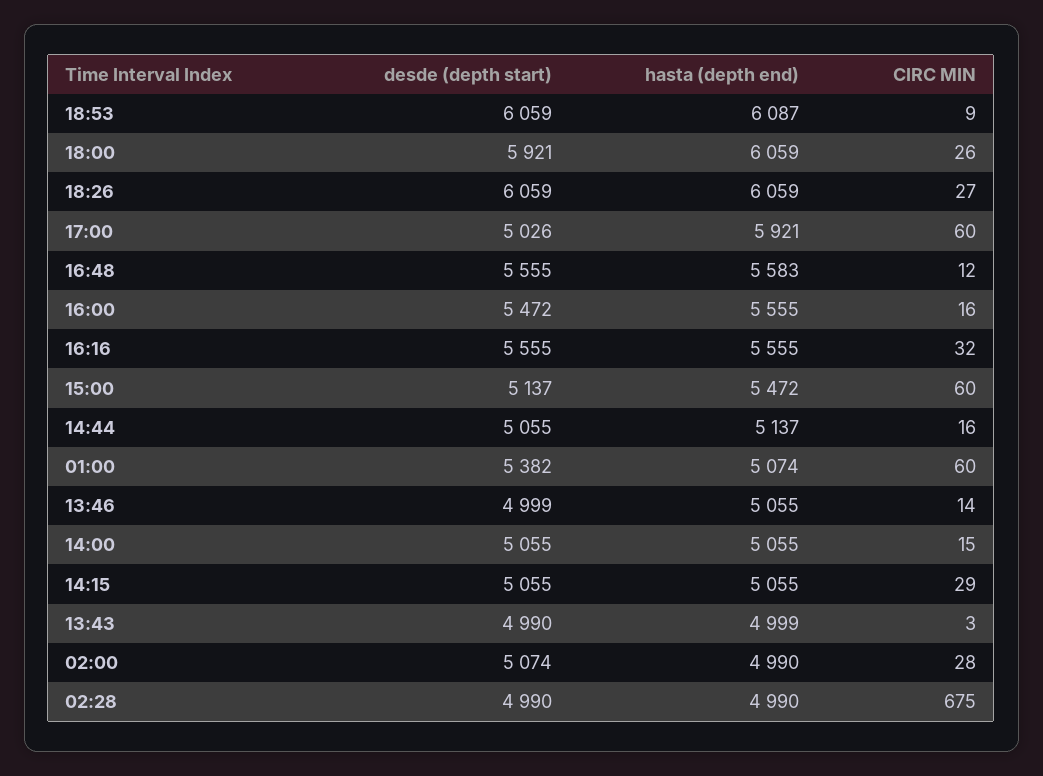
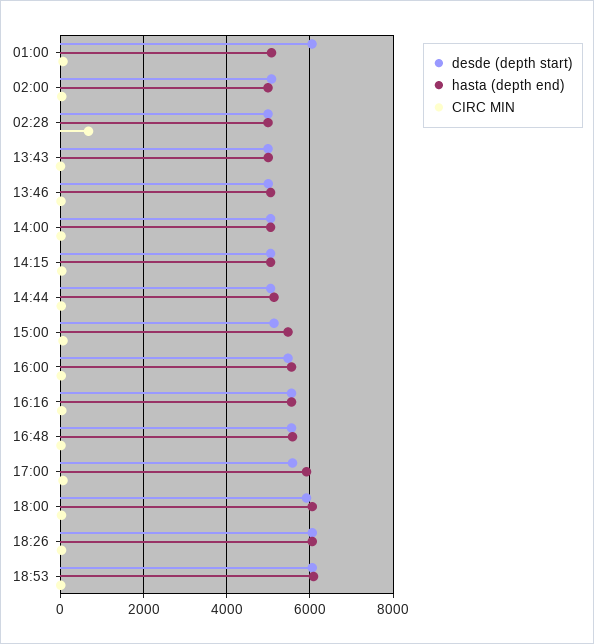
desde (depth start), 17:00: 5026 -> 5600
desde (depth start), 01:00: 5382 -> 6000

